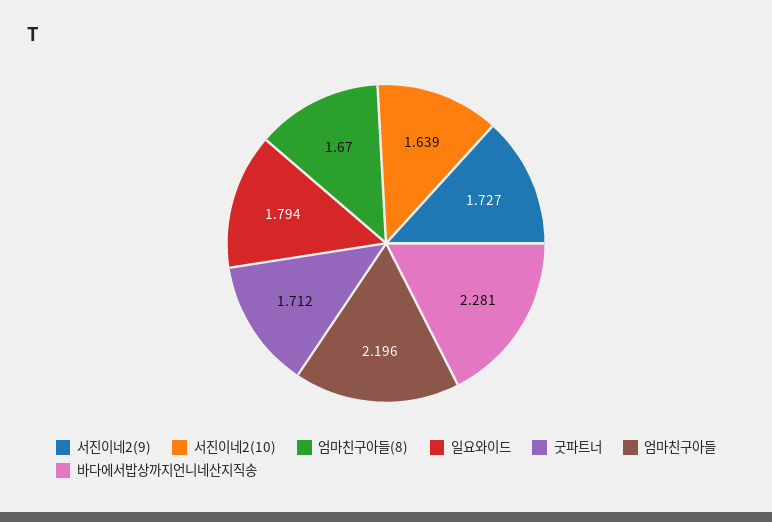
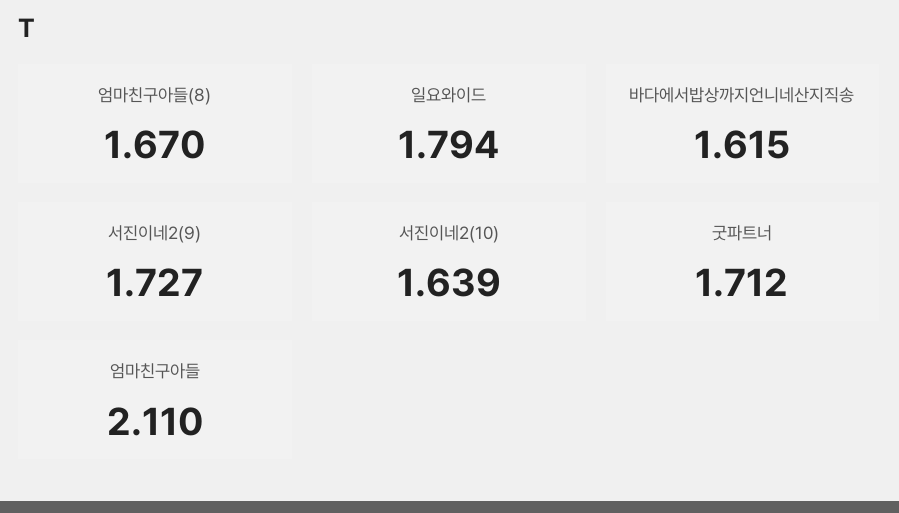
엄마친구아들: 2.196 -> 2.11
바다에서밥상까지언니네산지직송: 2.281 -> 1.615

